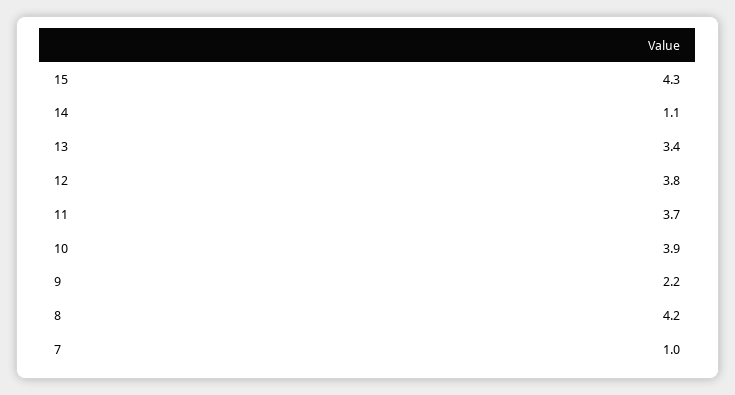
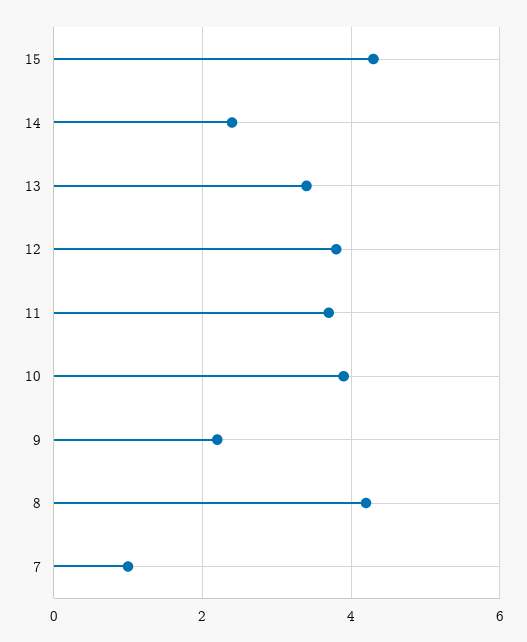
14: 1.1 -> 2.5

